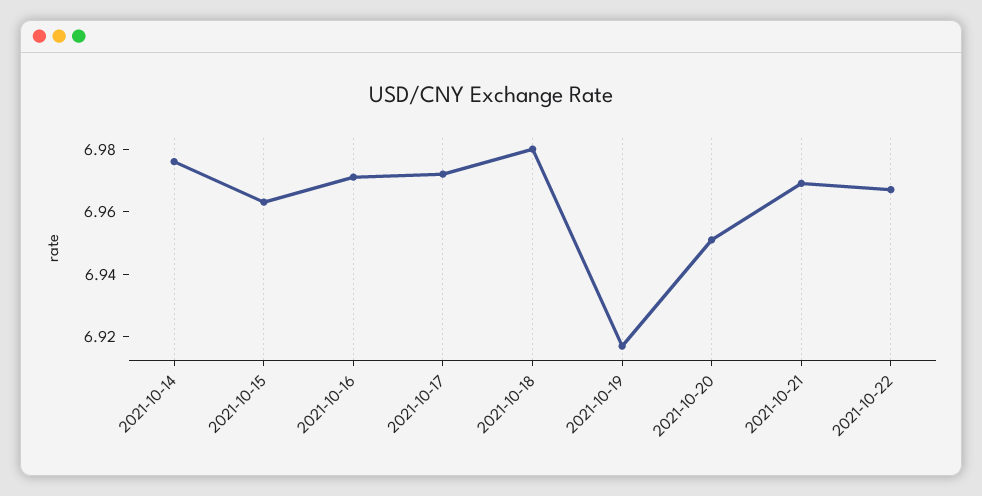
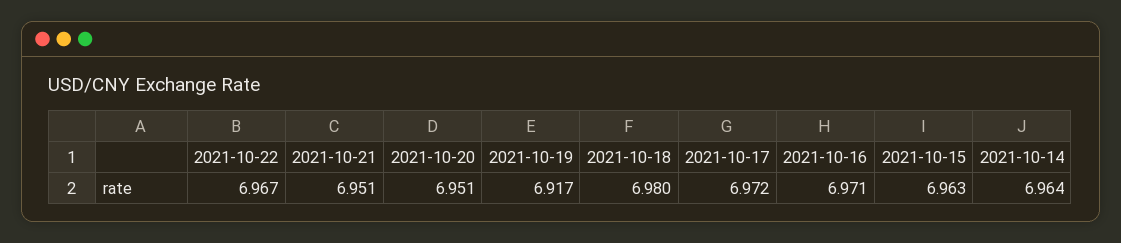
2021-10-14: 6.975 -> 6.964
2021-10-21: 6.97 -> 6.951

